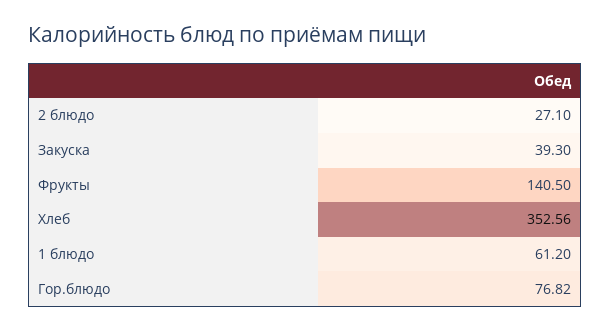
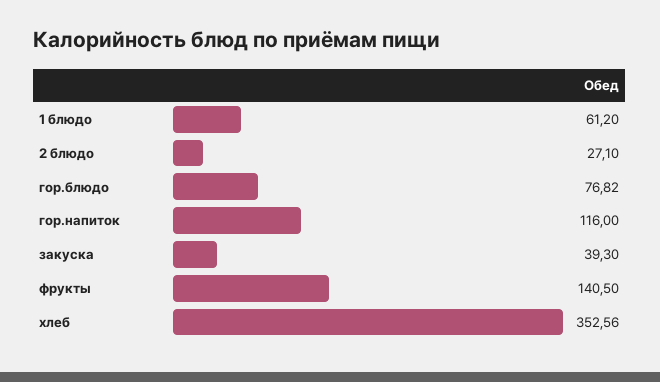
гор.напиток: none -> 116

